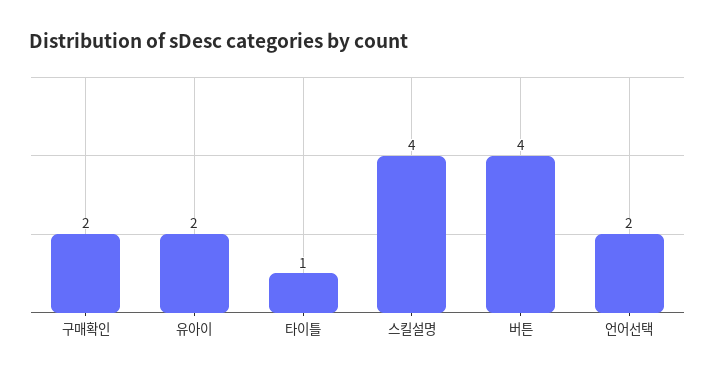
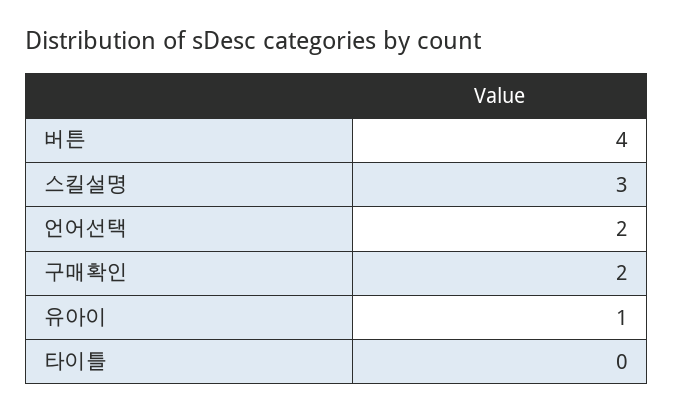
유아이: 2 -> 1
타이틀: 1 -> 0
스킬설명: 4 -> 3

